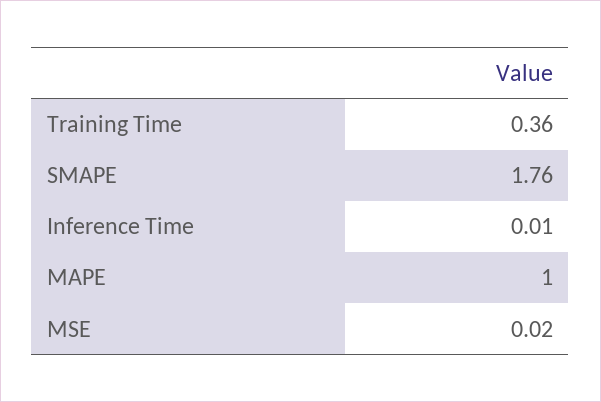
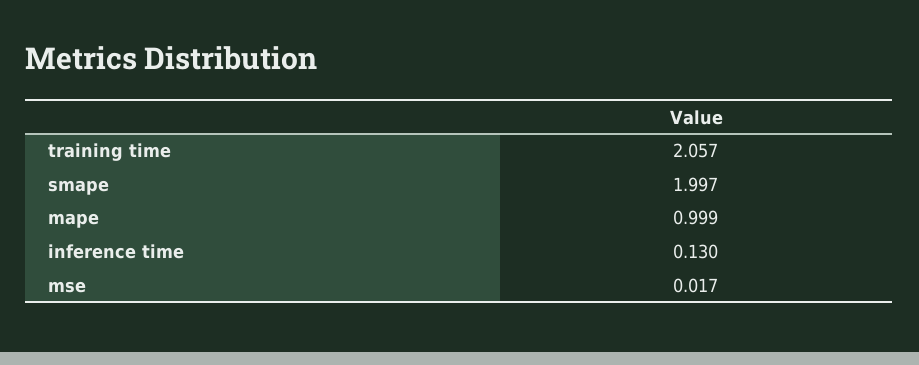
Training Time: 0.36 -> 2.057
SMAPE: 1.76 -> 1.997
Inference Time: 0.01 -> 0.13

